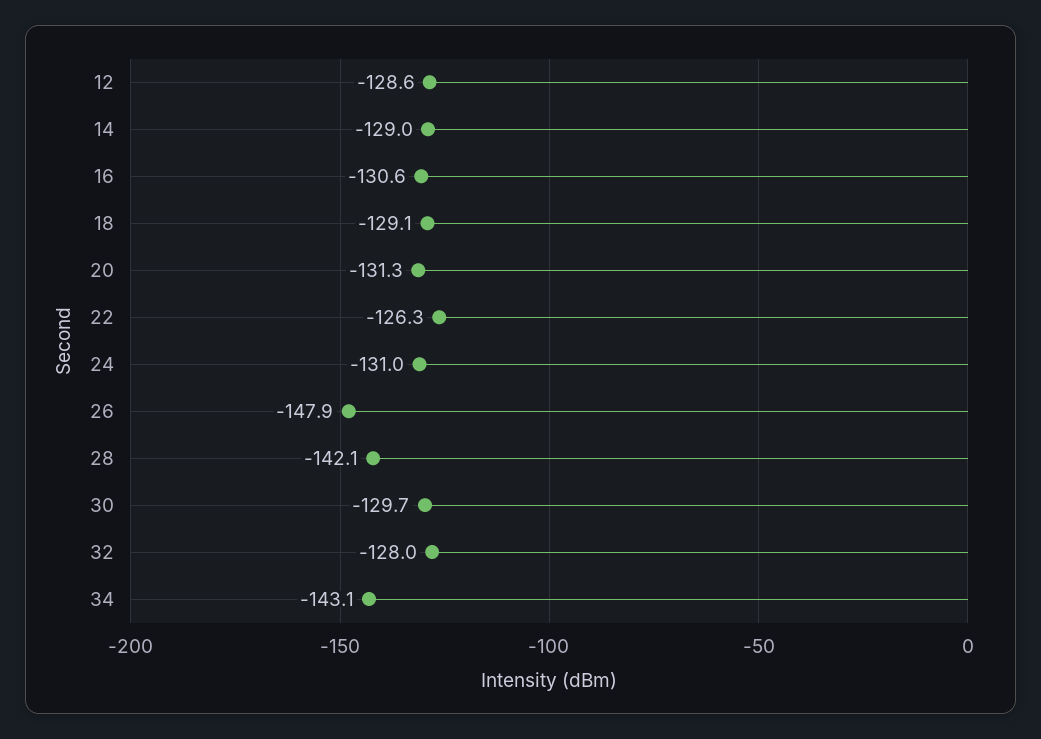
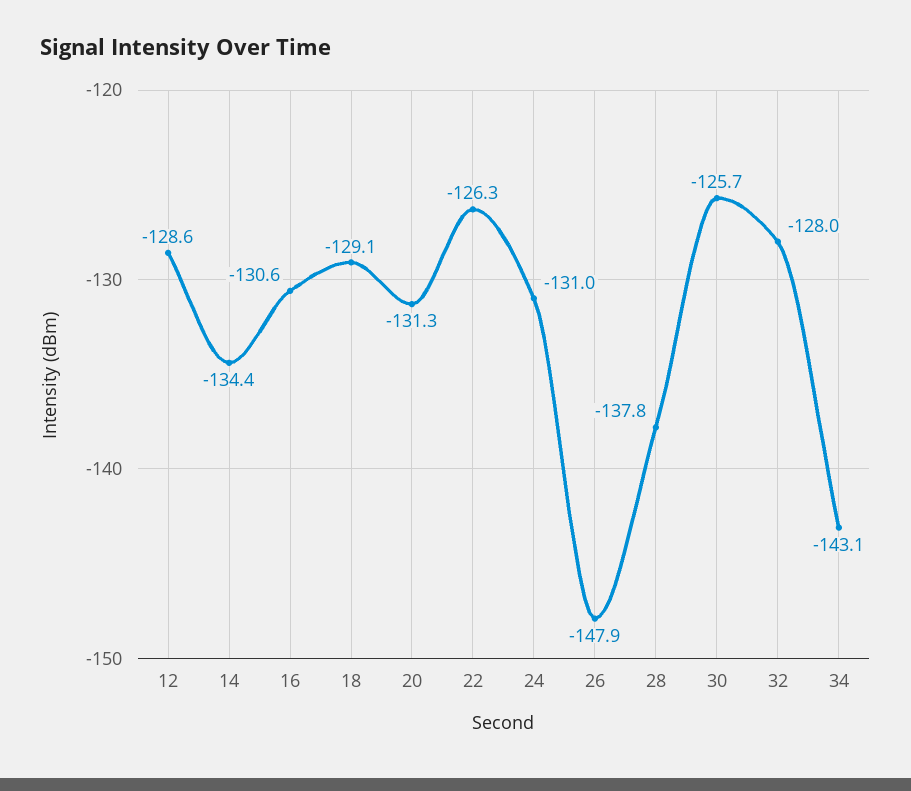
14: -129 -> -134.4
28: -142.1 -> -137.8
30: -129.7 -> -125.7

